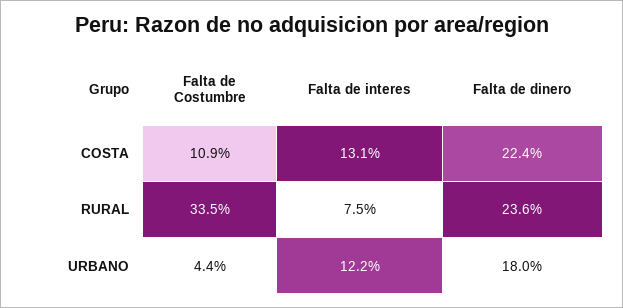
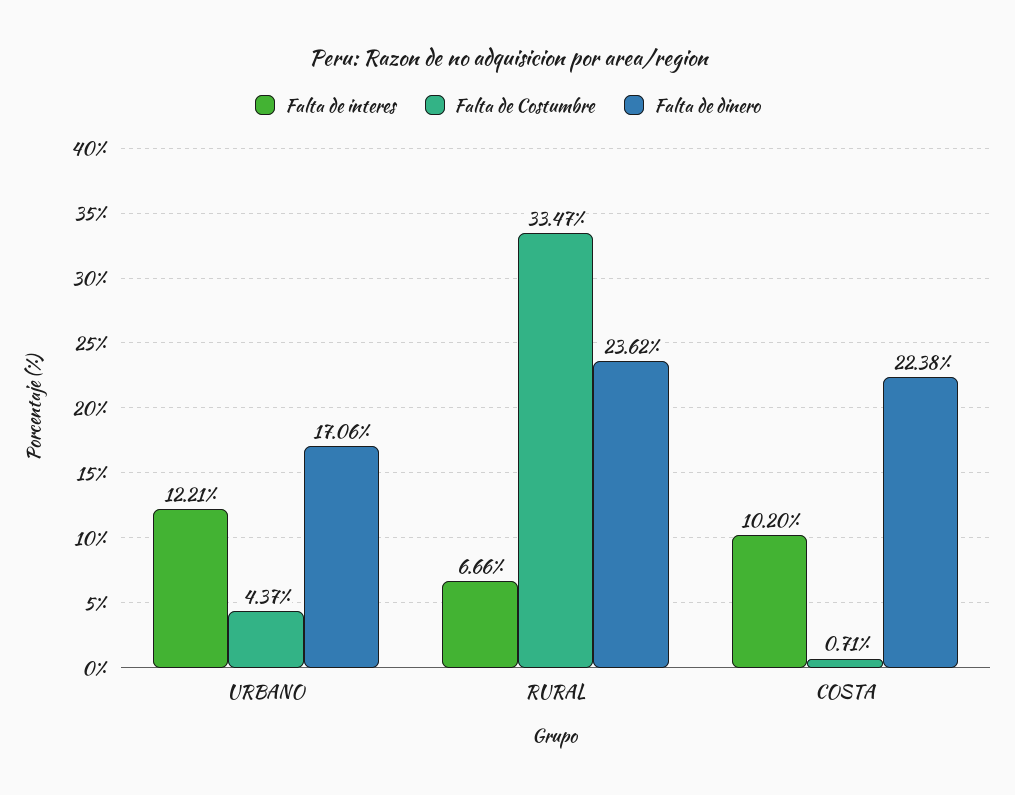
Falta de Costumbre, COSTA: 10.9 -> 0.71
Falta de interes, COSTA: 13.1 -> 10.2
Falta de interes, RURAL: 7.5 -> 6.66
Falta de dinero, URBANO: 18 -> 17.06

